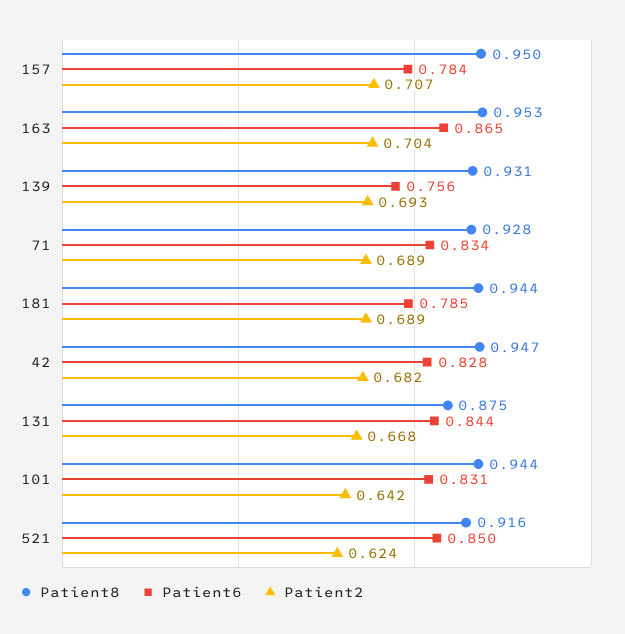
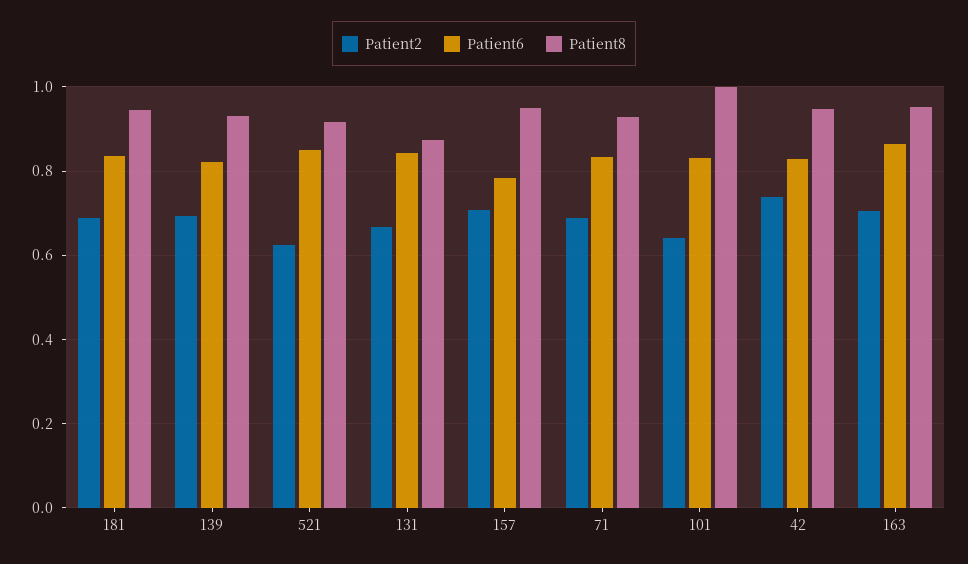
Patient6, 139: 0.756 -> 0.82
Patient6, 181: 0.785 -> 0.84
Patient2, 42: 0.682 -> 0.74
Patient8, 101: 0.944 -> 1

